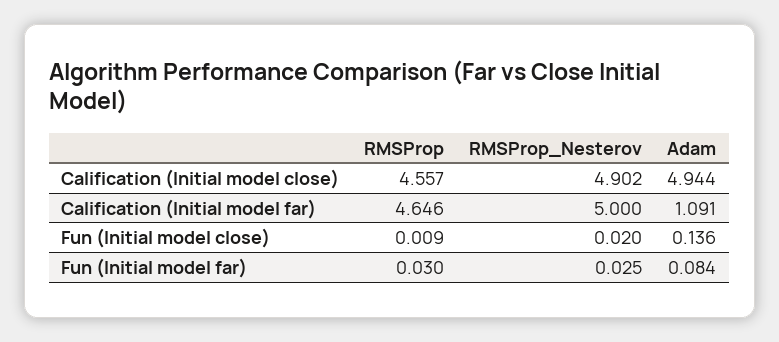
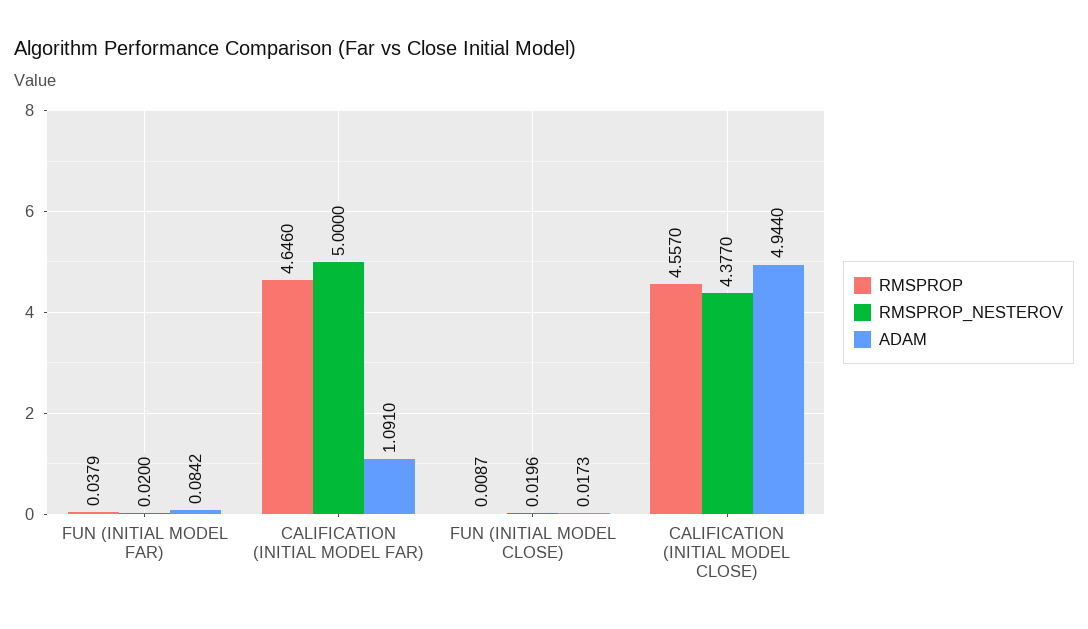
RMSProp_Nesterov, Calification (Initial model close): 4.902 -> 4.377
Adam, Fun (Initial model close): 0.136 -> 0.0173
RMSProp, Fun (Initial model far): 0.03 -> 0.0379
RMSProp_Nesterov, Fun (Initial model far): 0.025 -> 0.02

